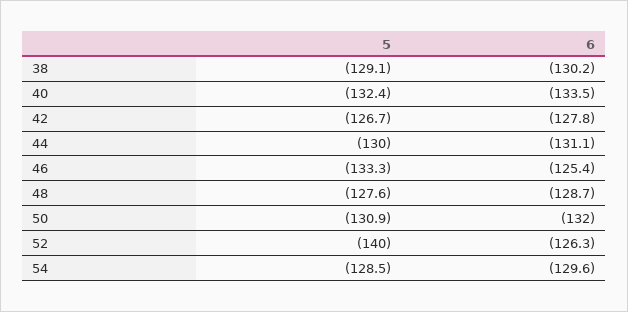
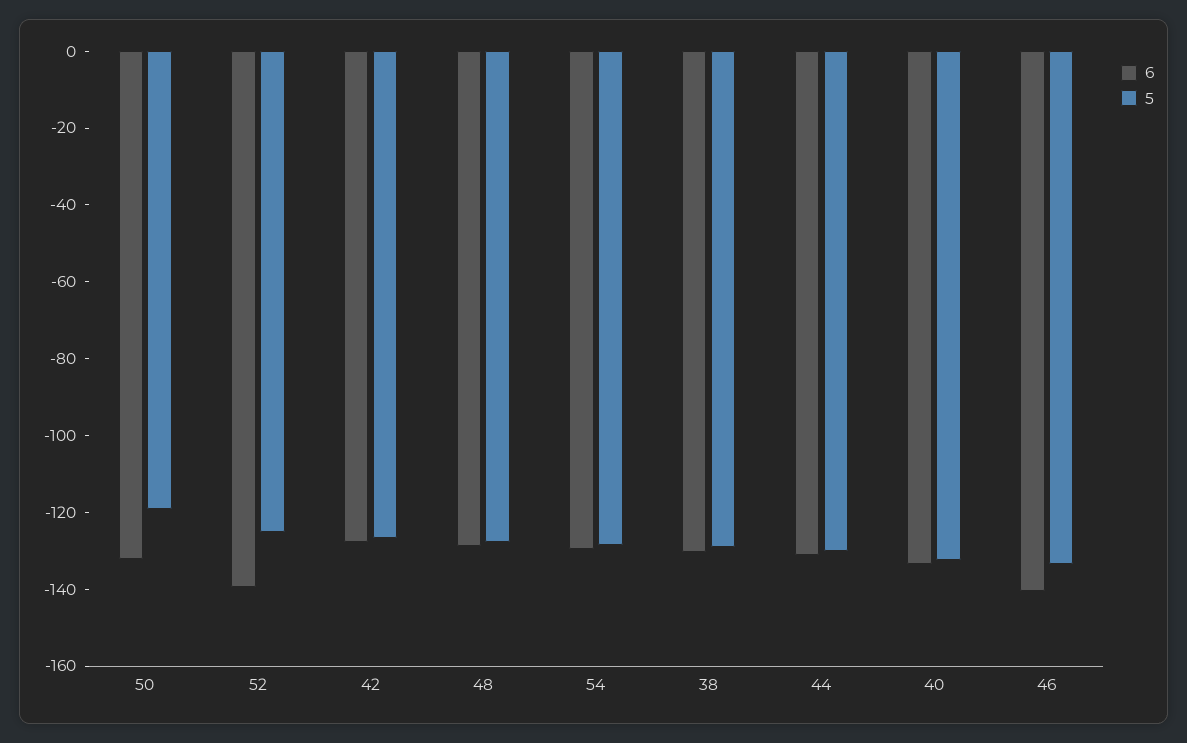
6, 46: -125.4 -> -140
5, 50: -130.9 -> -120
5, 52: -140 -> -125
6, 52: -126.3 -> -140

